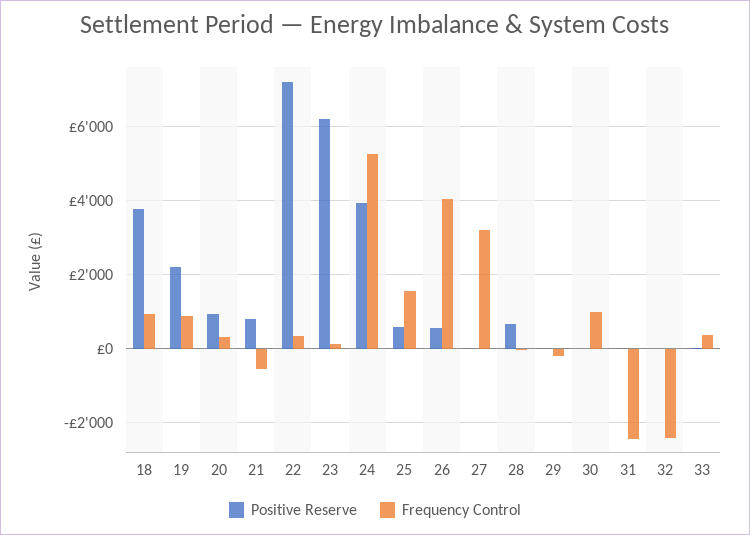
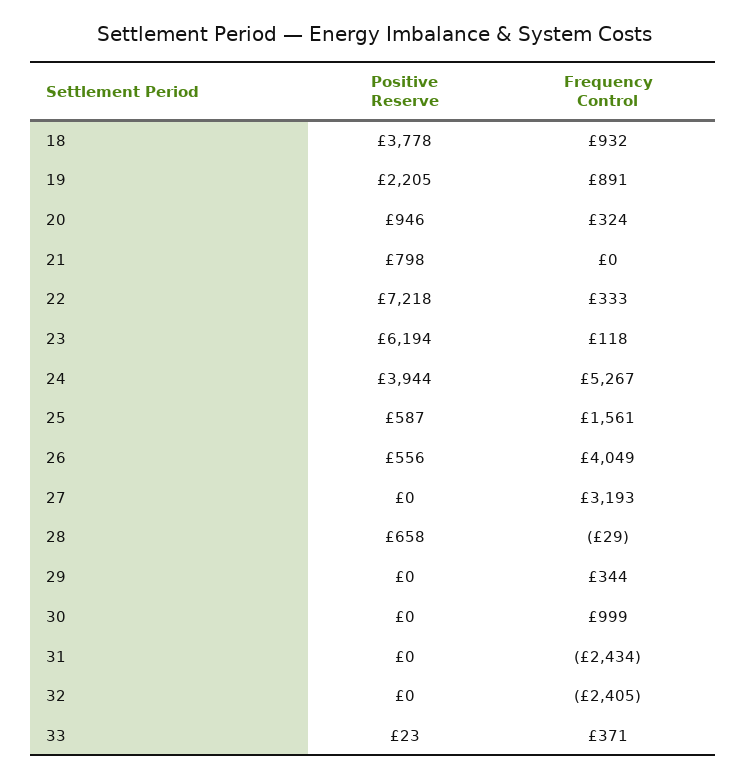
Frequency Control, 21: -600 -> 0
Frequency Control, 29: -200 -> 344

